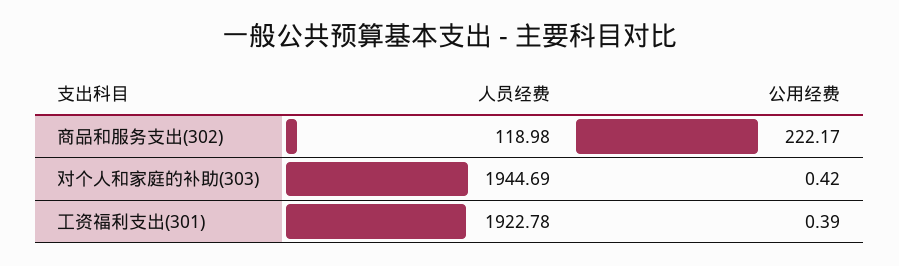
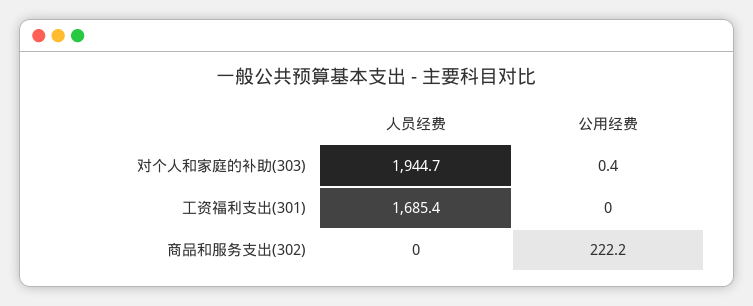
人员经费, 商品和服务支出(302): 118.98 -> 0
人员经费, 工资福利支出(301): 1922.78 -> 1685.4
公用经费, 工资福利支出(301): 0.39 -> 0

